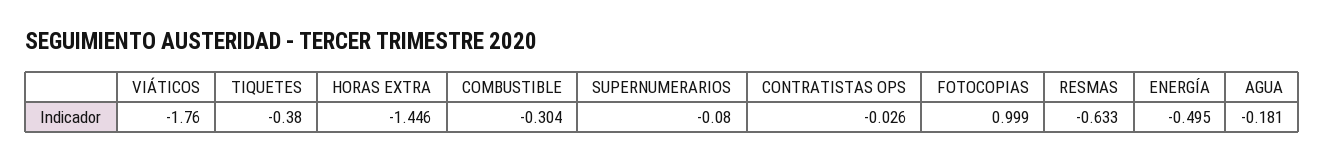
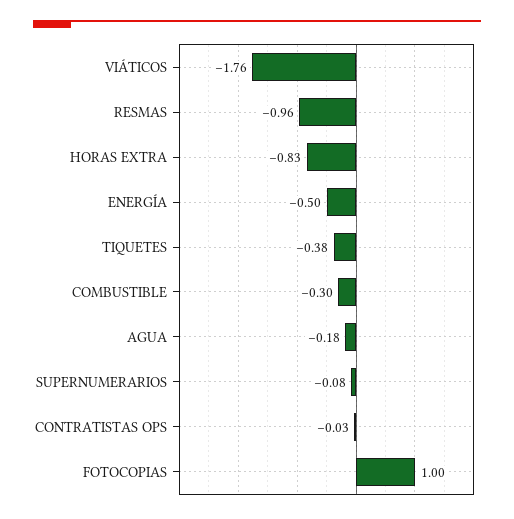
HORAS EXTRA: -1.446 -> -0.83
RESMAS: -0.633 -> -0.96

